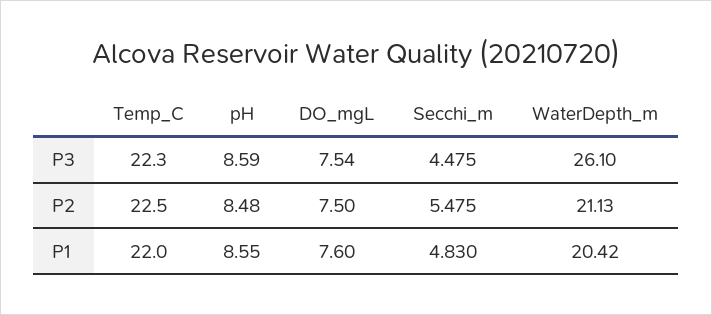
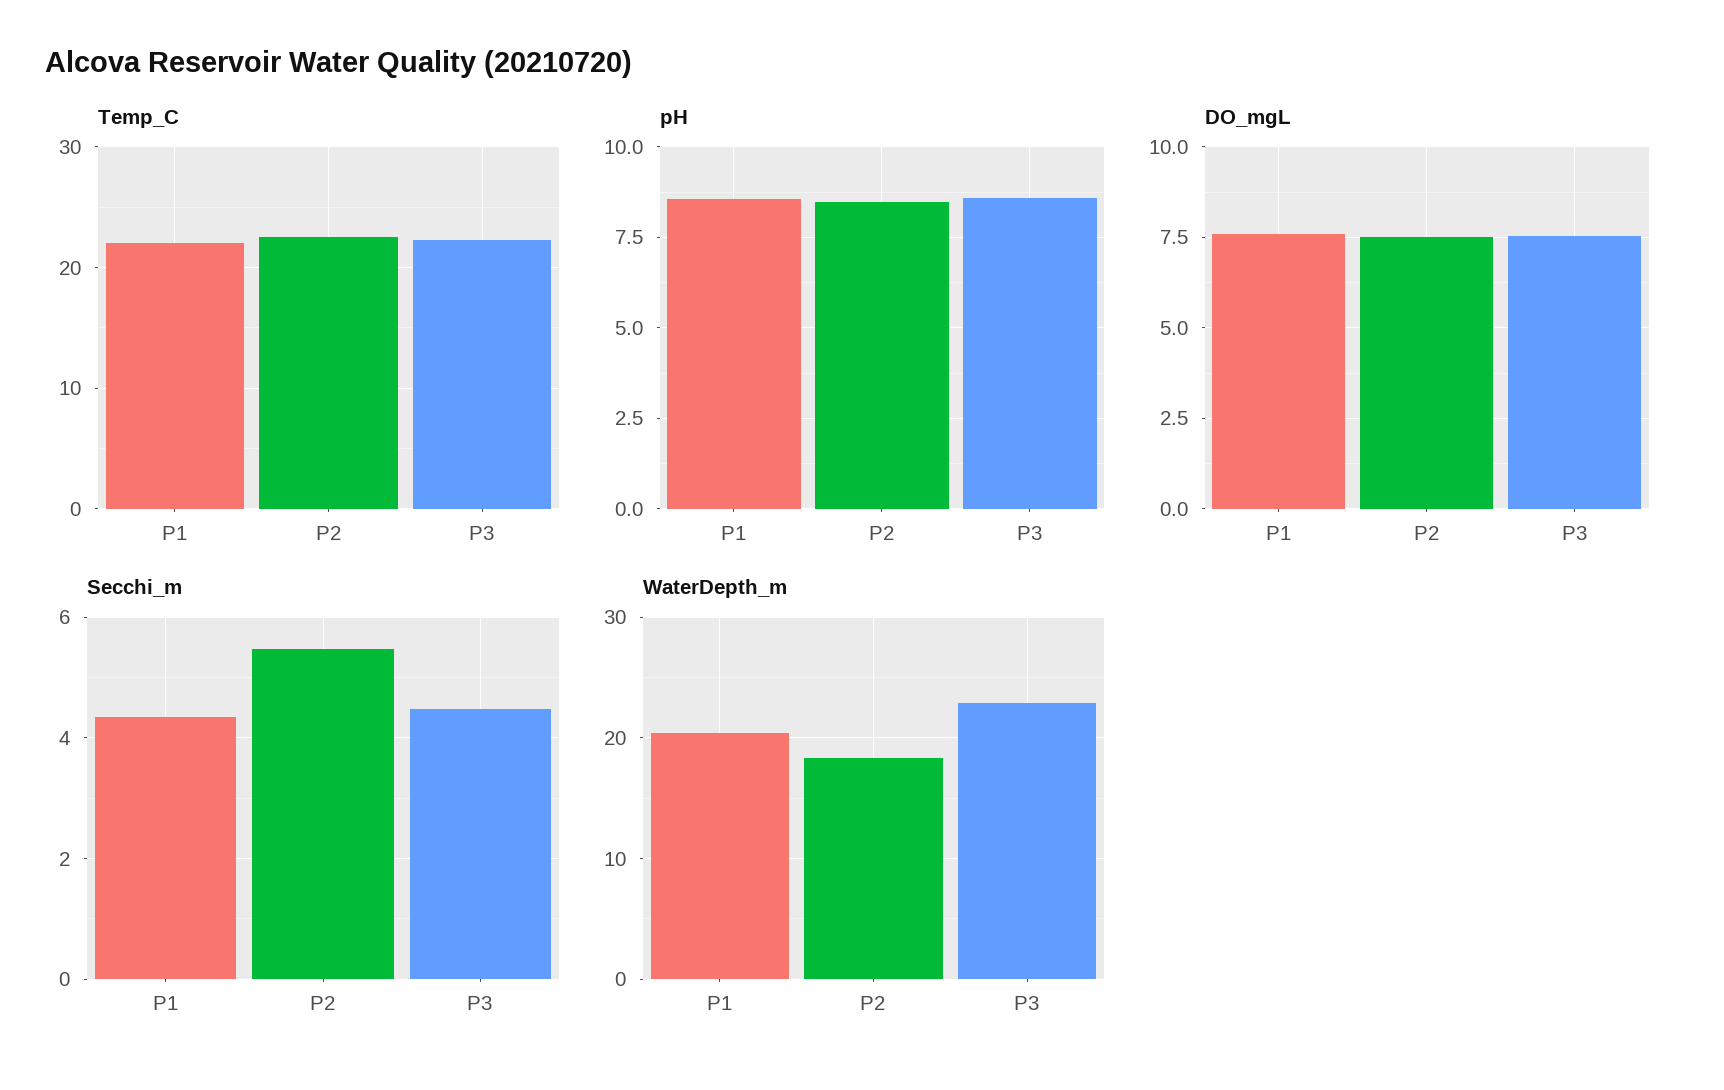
WaterDepth_m, P3: 26.1 -> 23
WaterDepth_m, P2: 21.13 -> 18
Secchi_m, P1: 4.83 -> 4.4

